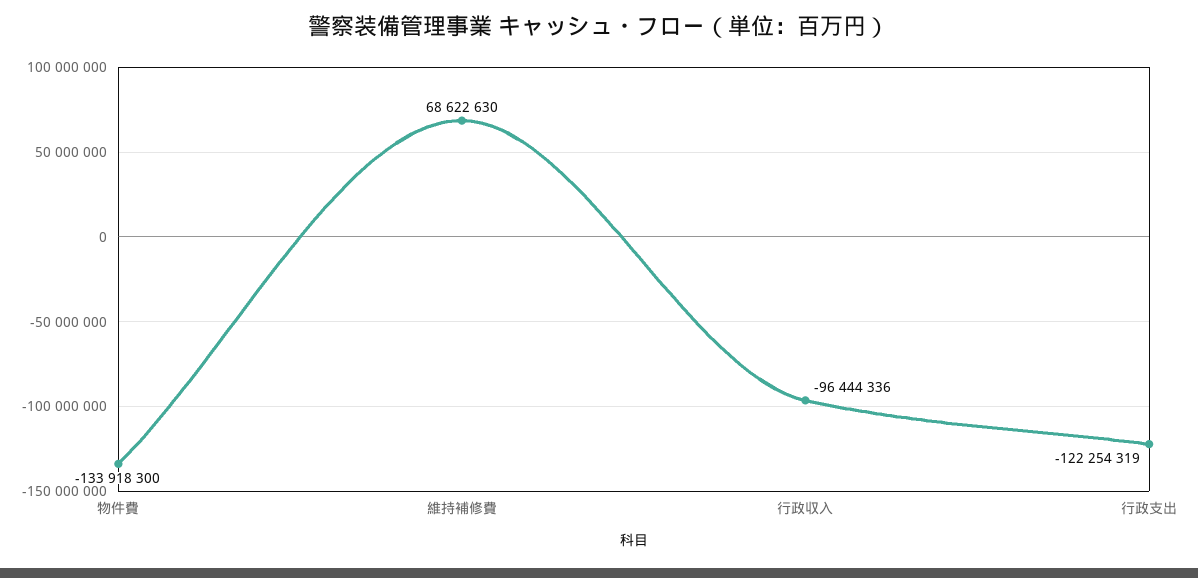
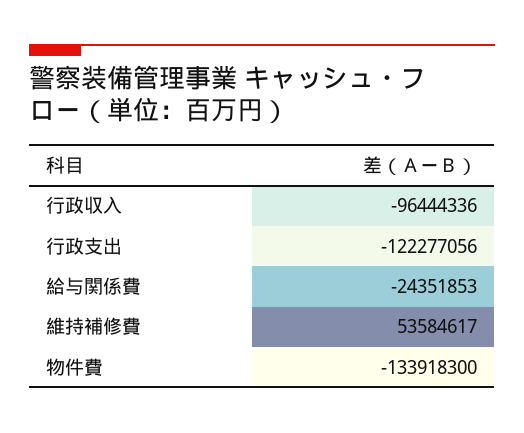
維持補修費: 68622630 -> 53584617
行政支出: -122254319 -> -122277056
給与関係費: none -> -24351853

